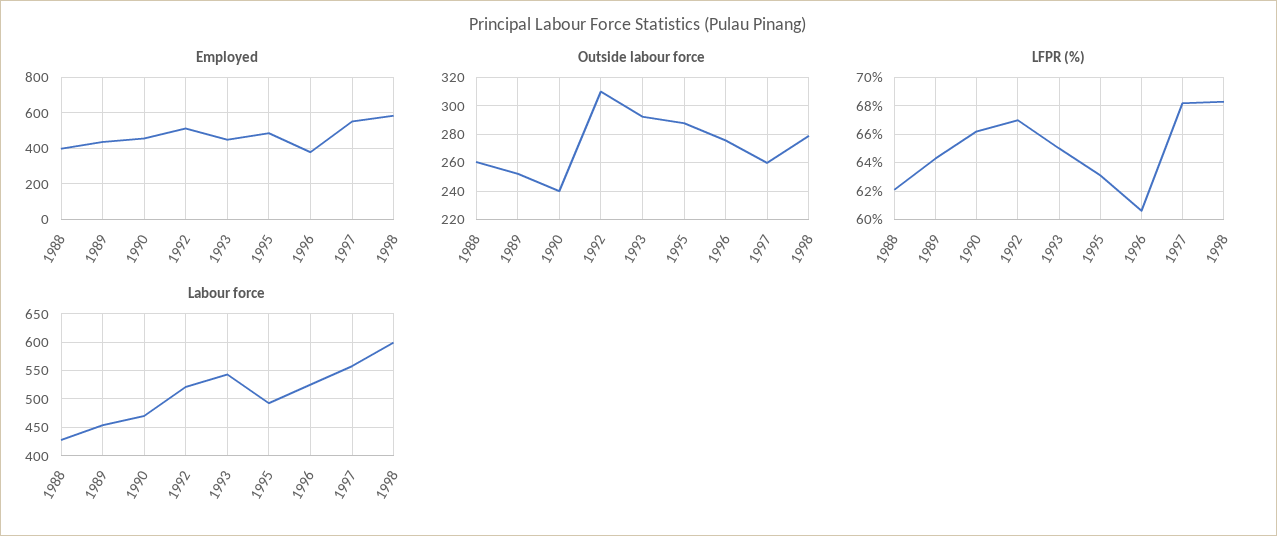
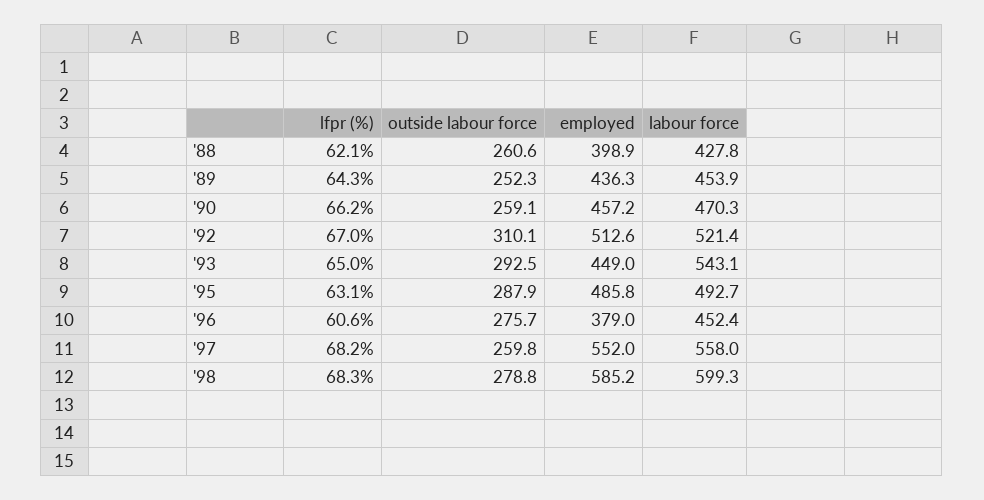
Outside labour force, 1990: 240 -> 259.1
Labour force, 1996: 525 -> 452.4

